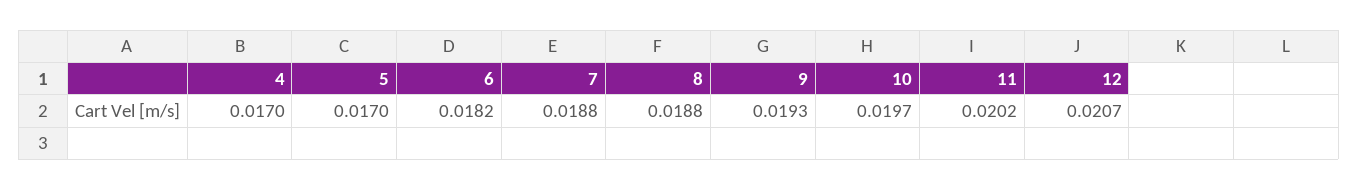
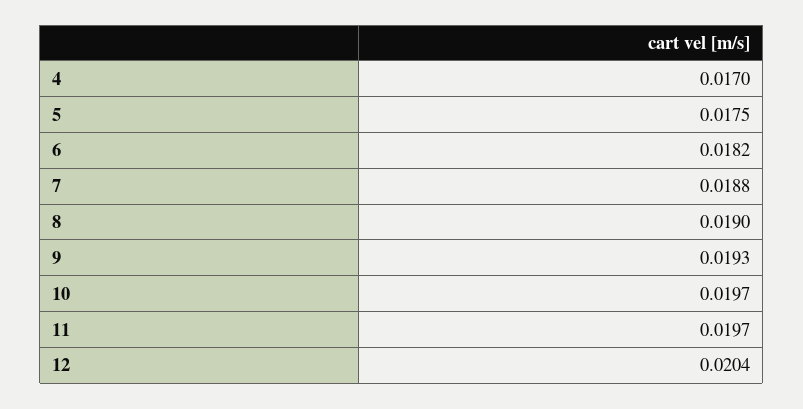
5: 0.017 -> 0.0175
8: 0.0188 -> 0.019
11: 0.0202 -> 0.0197
12: 0.0207 -> 0.0204

